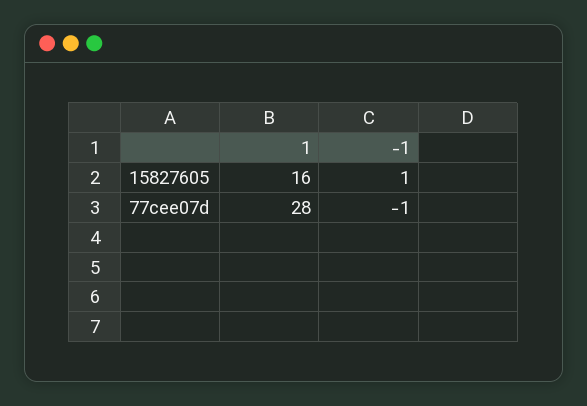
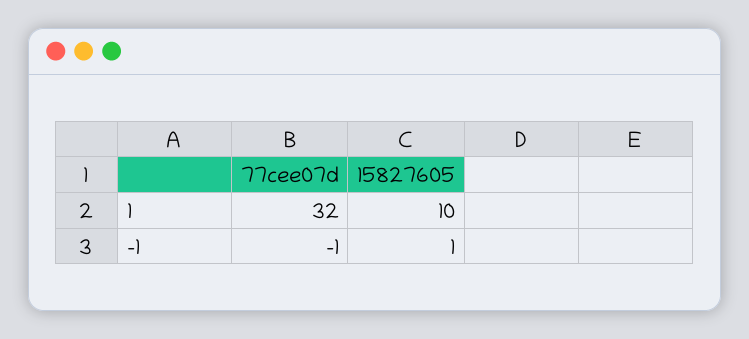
1, 15827605: 16 -> 10
1, 77cee07d: 28 -> 32

